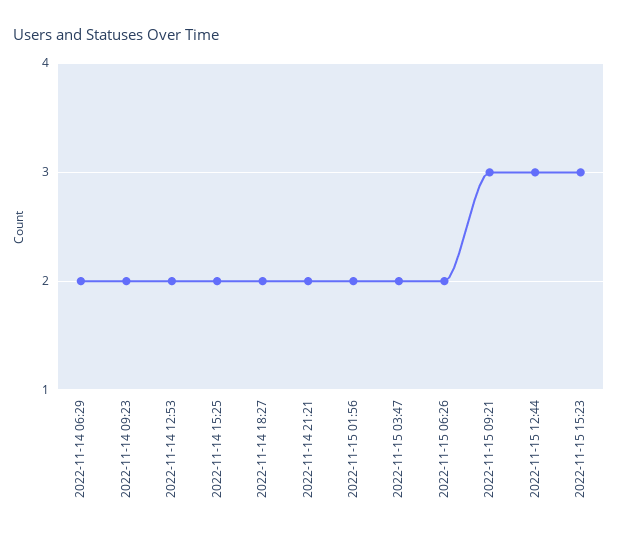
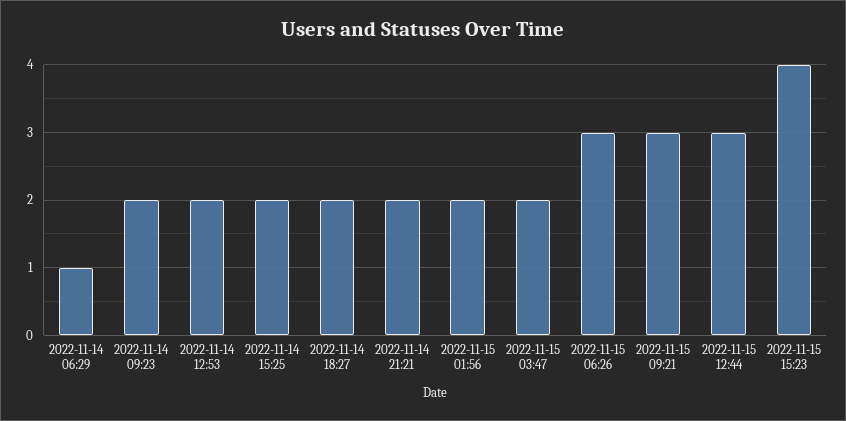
2022-11-14 06:29: 2 -> 1
2022-11-15 06:26: 2 -> 3
2022-11-15 15:23: 3 -> 4

